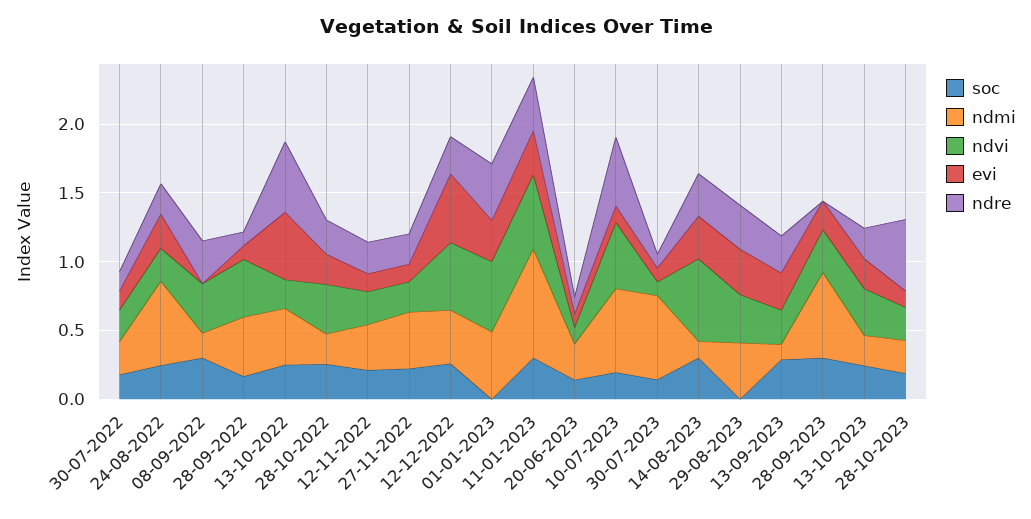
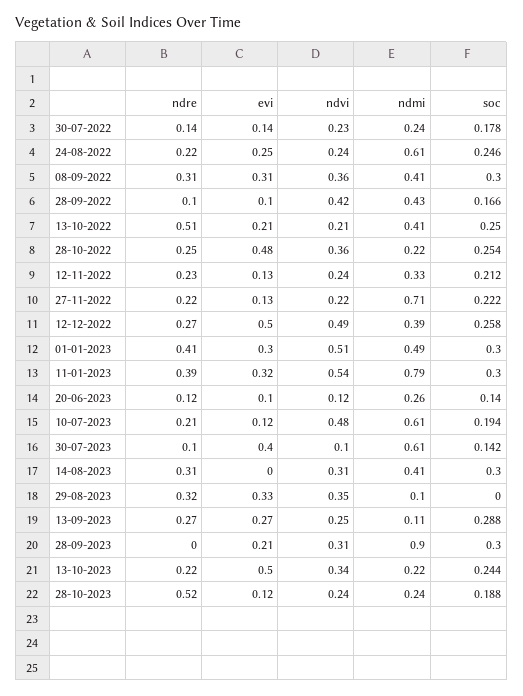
ndmi, 08-09-2022: 0.2 -> 0.41
evi, 08-09-2022: 0 -> 0.31
evi, 13-10-2022: 0.5 -> 0.21
evi, 28-10-2022: 0.2 -> 0.48
ndmi, 27-11-2022: 0.4 -> 0.71
soc, 01-01-2023: 0 -> 0.3
ndre, 10-07-2023: 0.5 -> 0.21
evi, 30-07-2023: 0.1 -> 0.4
ndmi, 14-08-2023: 0.1 -> 0.41
ndvi, 14-08-2023: 0.6 -> 0.31
evi, 14-08-2023: 0.3 -> 0
ndmi, 29-08-2023: 0.4 -> 0.1
ndmi, 28-09-2023: 0.6 -> 0.9
evi, 13-10-2023: 0.2 -> 0.5

